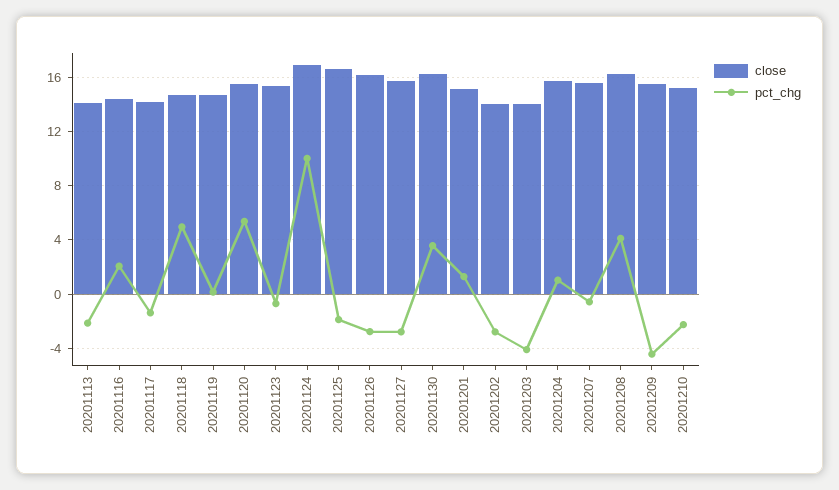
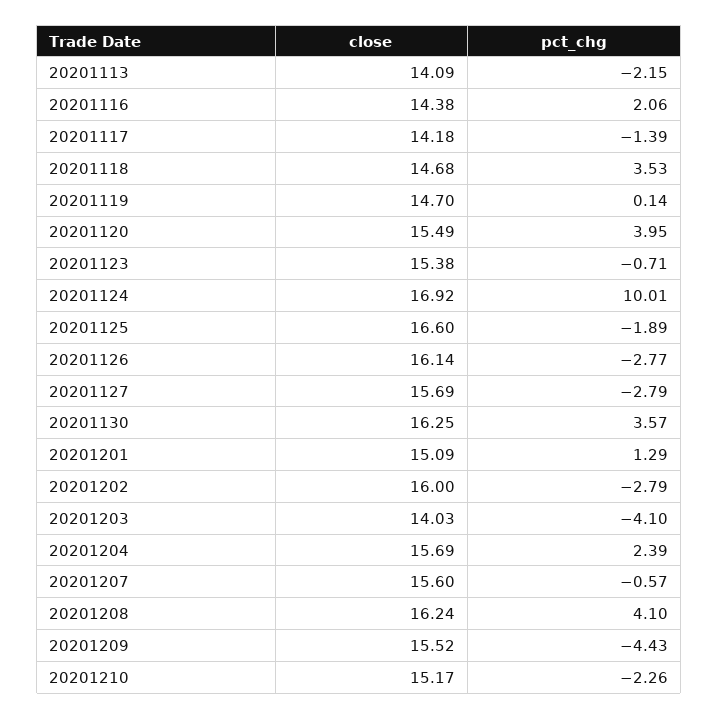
pct_chg, 20201118: 5 -> 3.53
pct_chg, 20201120: 5.5 -> 3.95
close, 20201202: 14 -> 16
pct_chg, 20201204: 1 -> 2.39

